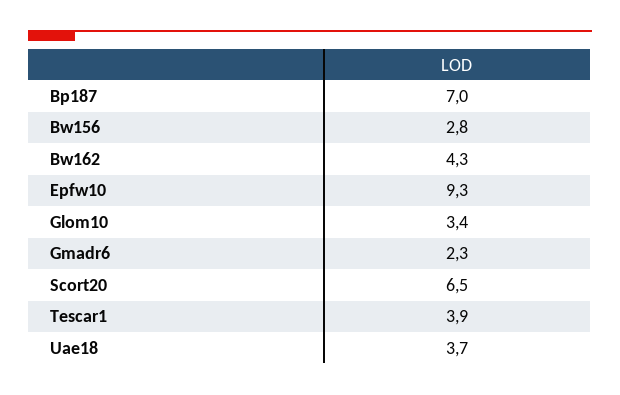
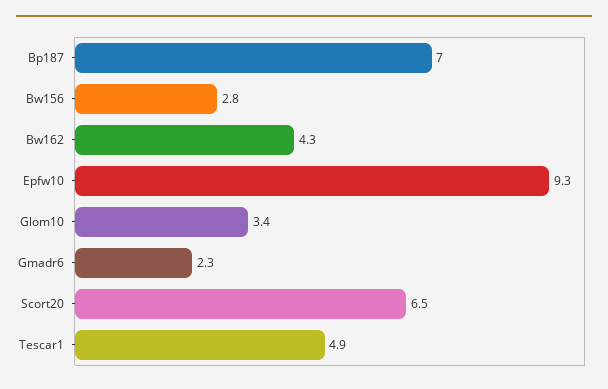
Tescar1: 3.9 -> 4.9
Uae18: 3.7 -> none

